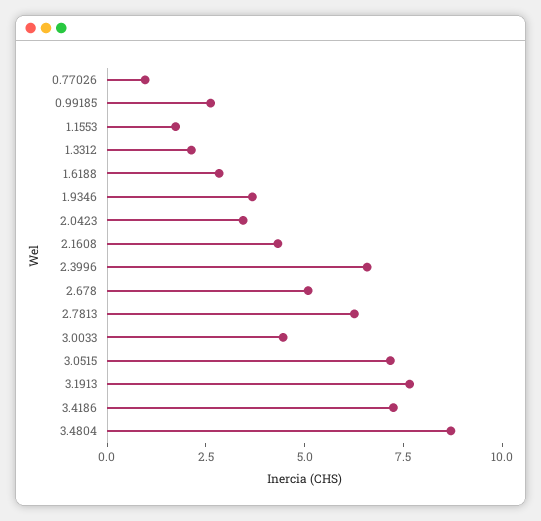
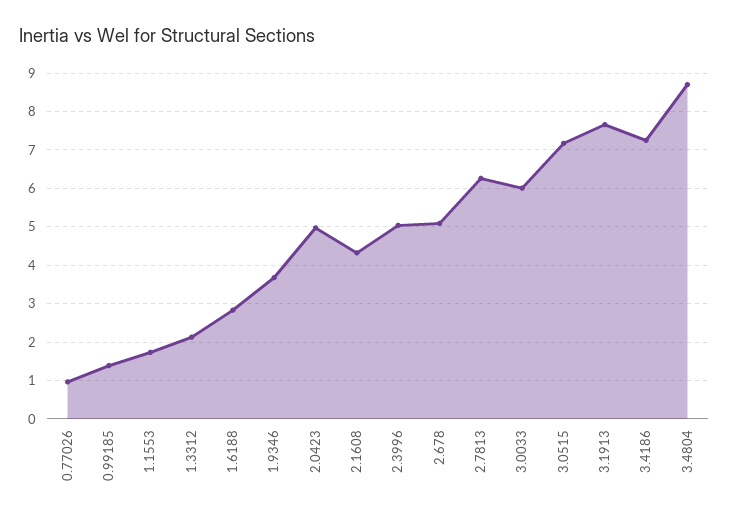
0.99185: 2.5 -> 1.4
2.0423: 3.5 -> 5
2.3996: 6.5 -> 5
3.0033: 4.5 -> 6

